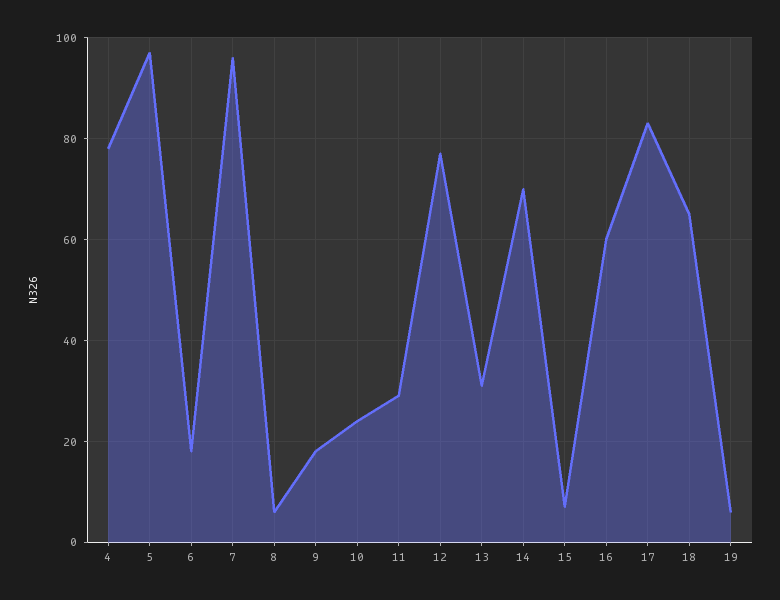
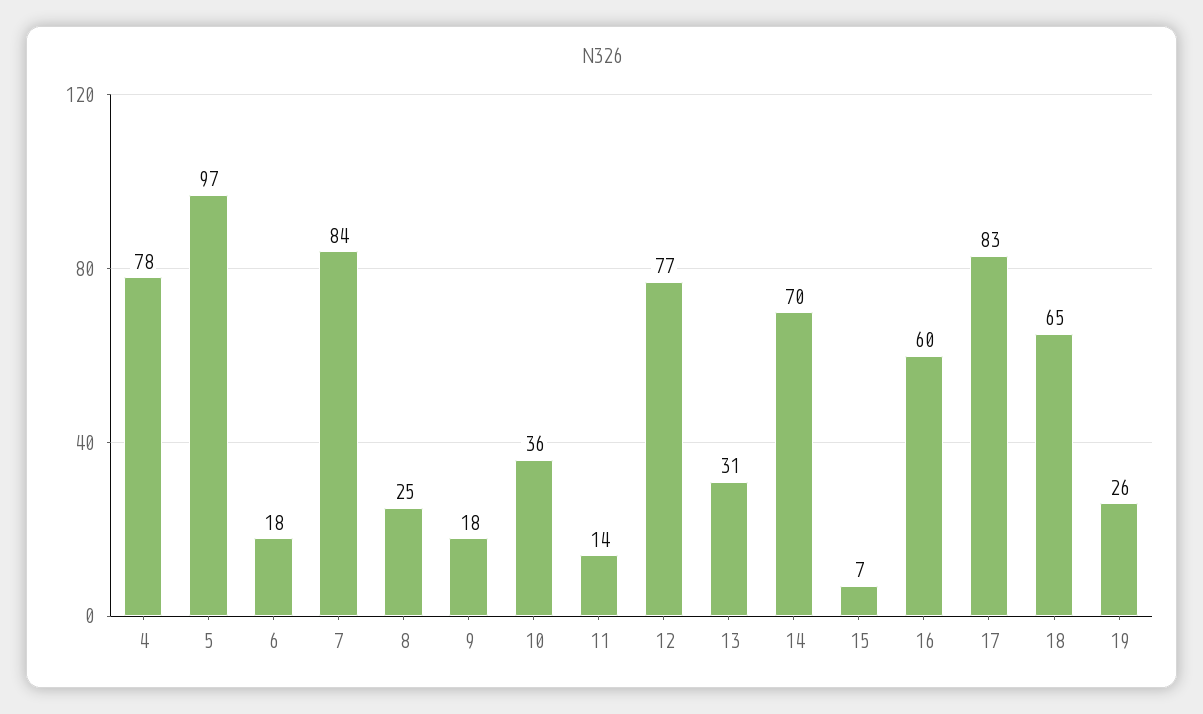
7: 95 -> 84
8: 5 -> 25
10: 25 -> 36
11: 30 -> 14
19: 5 -> 26

